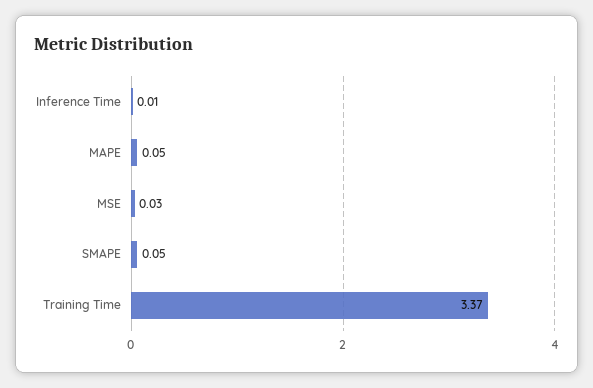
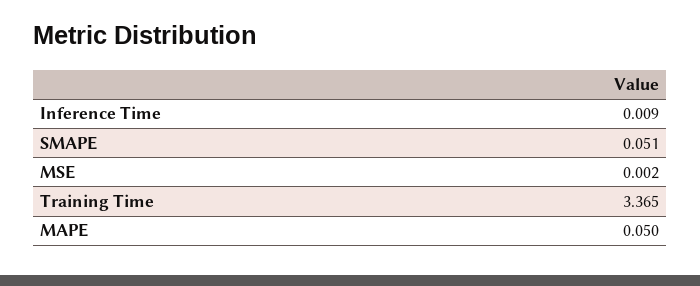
MSE: 0.03 -> 0.002

